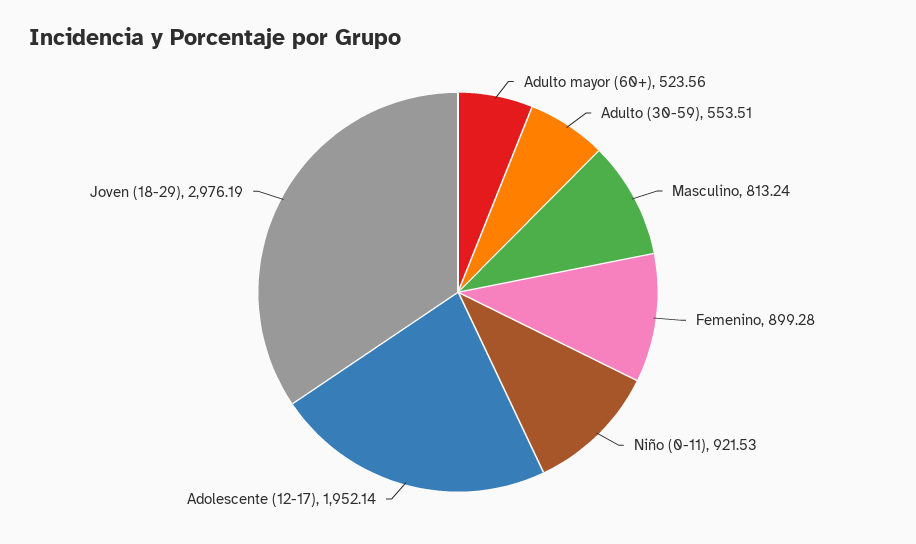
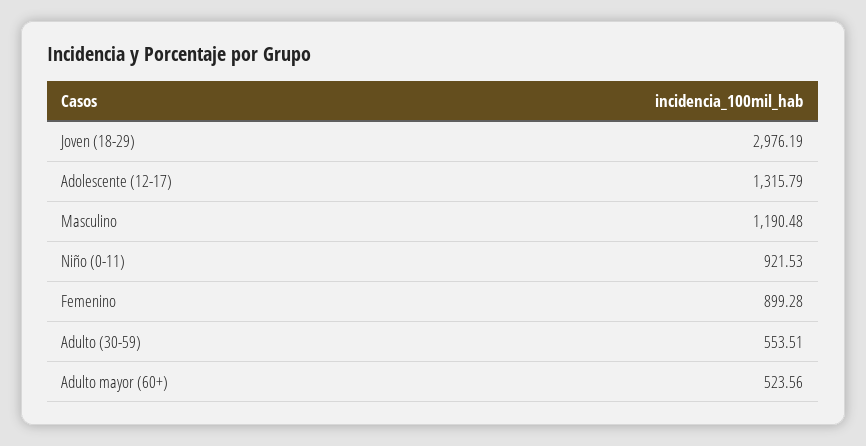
Masculino: 813.24 -> 1190.48
Adolescente (12-17): 1952.14 -> 1315.79

